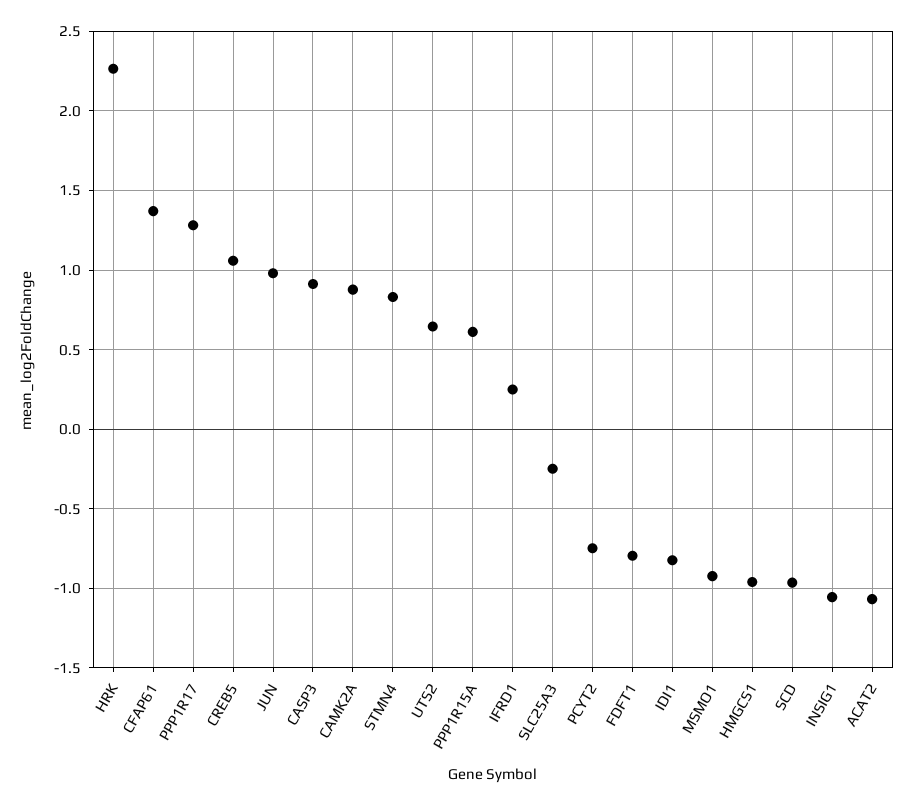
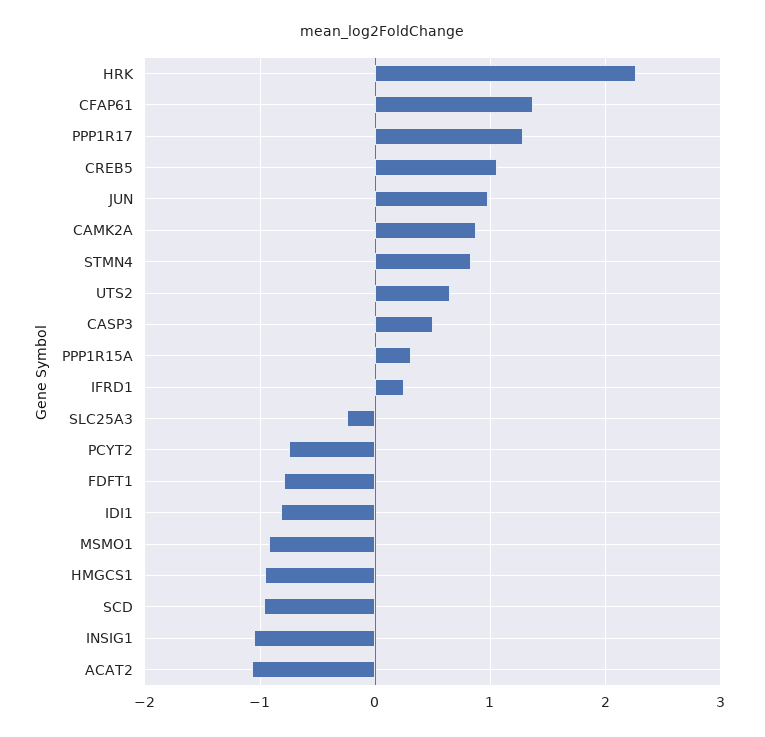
CASP3: 0.9 -> 0.5
PPP1R15A: 0.6 -> 0.3

